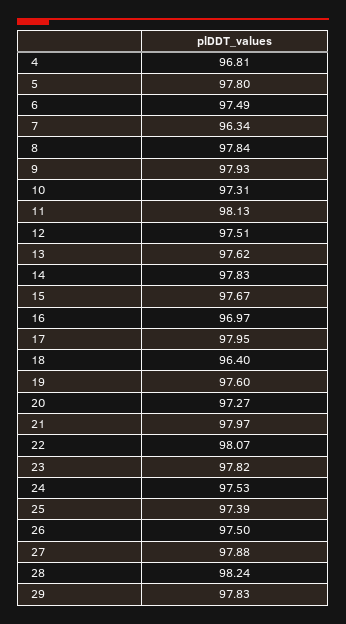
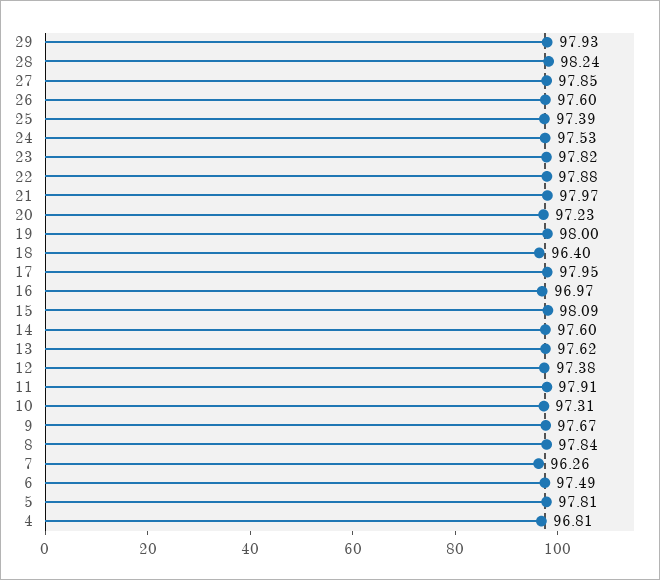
5: 97.8 -> 97.81
7: 96.34 -> 96.26
9: 97.93 -> 97.67
11: 98.13 -> 97.91
12: 97.51 -> 97.38
14: 97.83 -> 97.6
15: 97.67 -> 98.09
19: 97.6 -> 98
20: 97.27 -> 97.23
22: 98.07 -> 97.88
26: 97.5 -> 97.6
27: 97.88 -> 97.85
29: 97.83 -> 97.93

